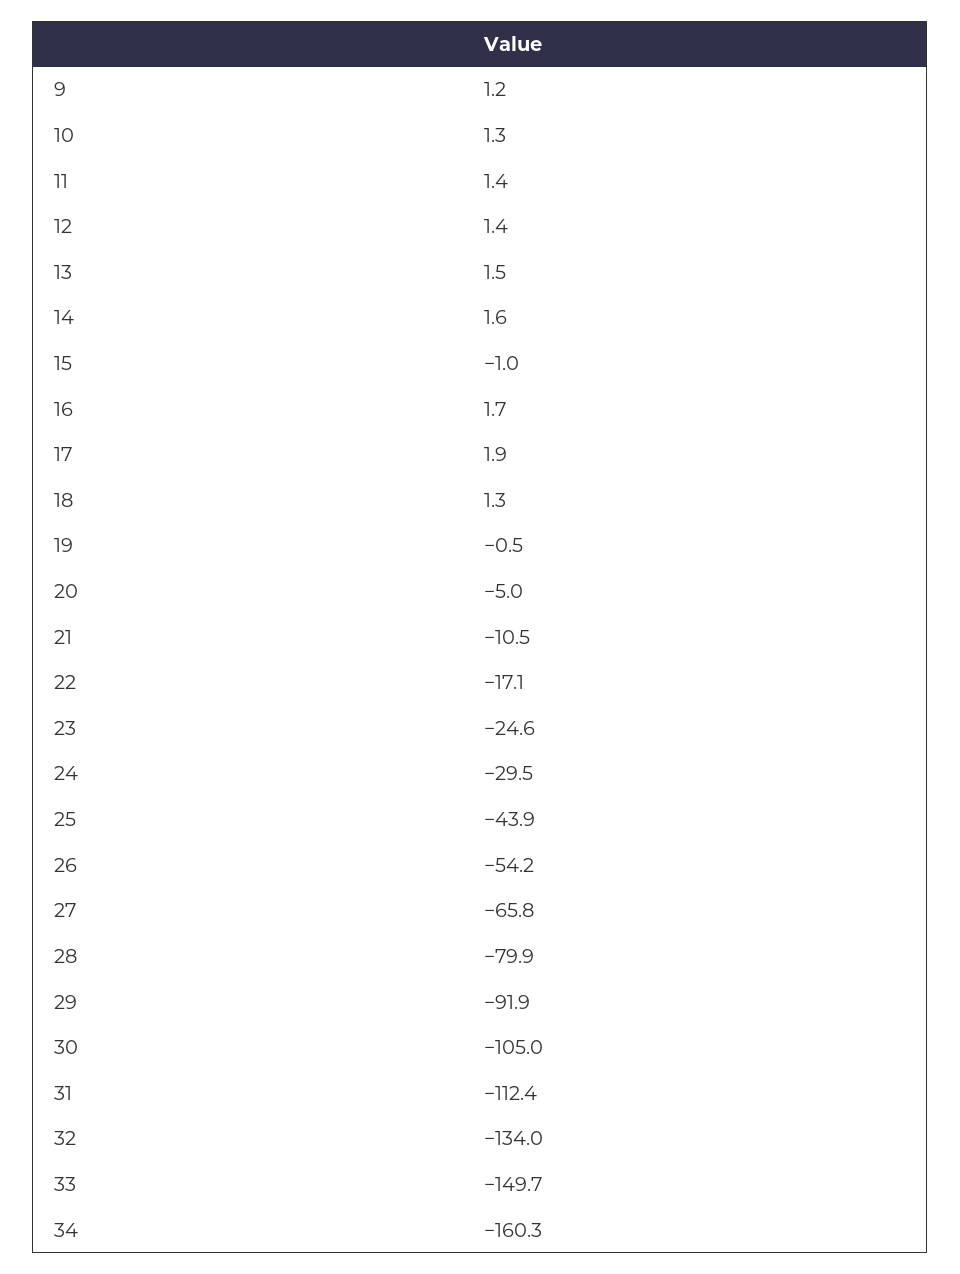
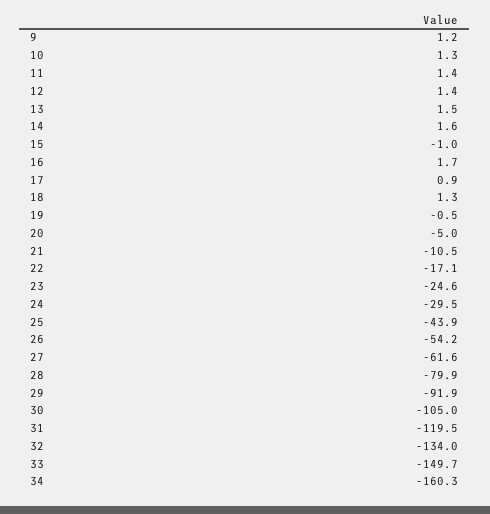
17: 1.9 -> 0.9
27: -65.8 -> -61.6
31: -112.4 -> -119.5

